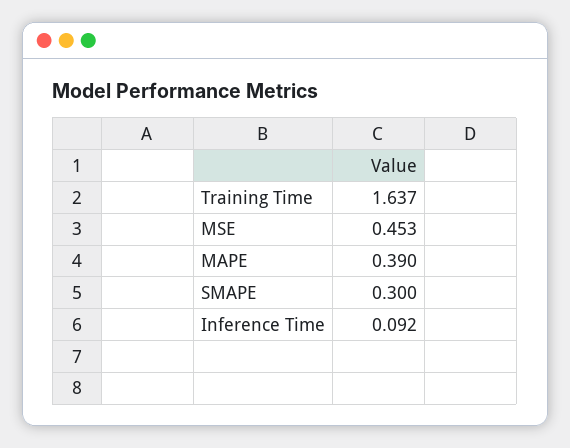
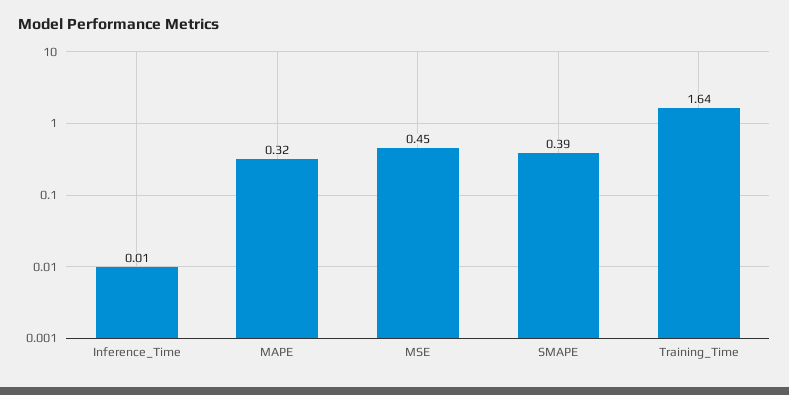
MAPE: 0.39 -> 0.32
SMAPE: 0.3 -> 0.39
Inference Time: 0.092 -> 0.01

